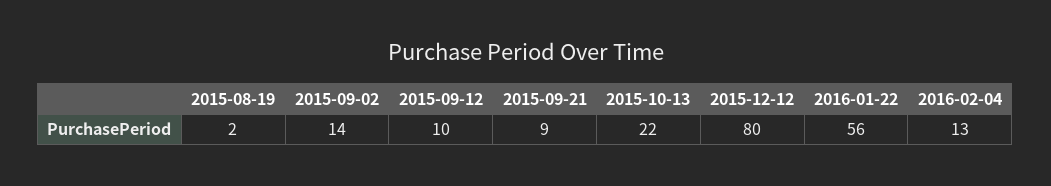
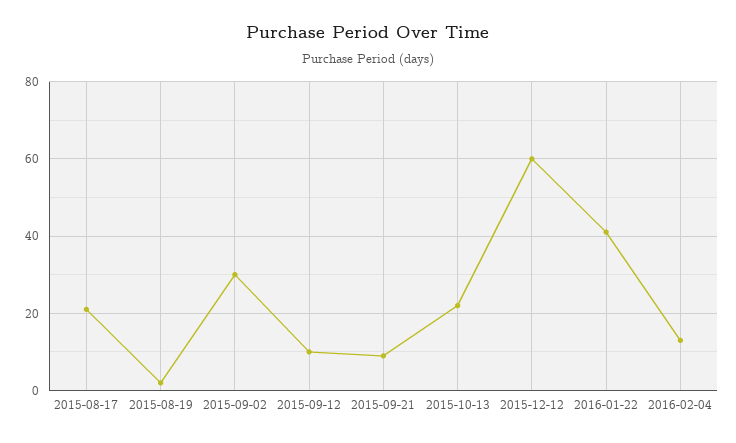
2015-09-02: 14 -> 30
2015-12-12: 80 -> 60
2016-01-22: 56 -> 40
2015-08-17: none -> 20

